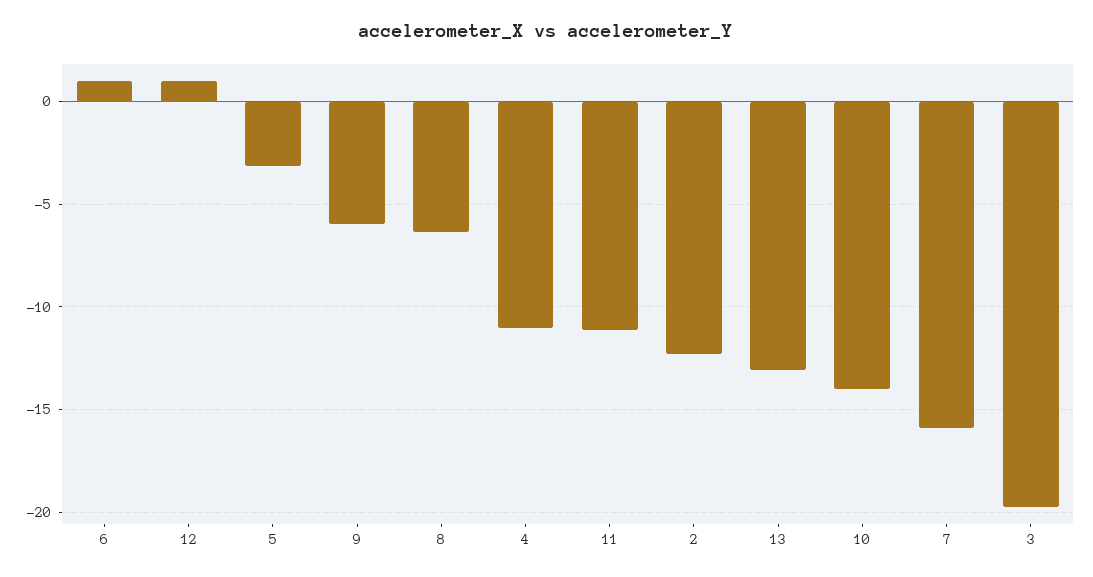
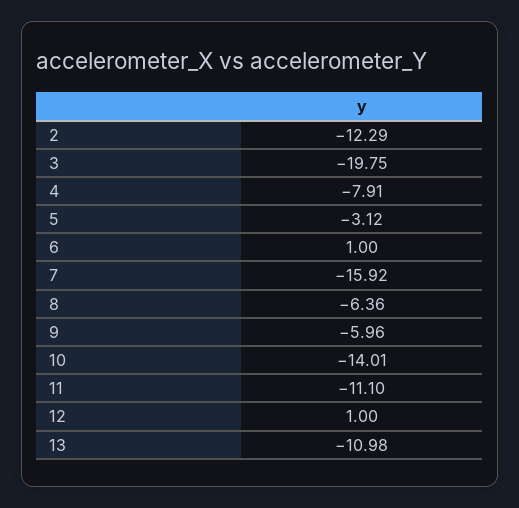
4: -11 -> -7.91
13: -13 -> -10.98

